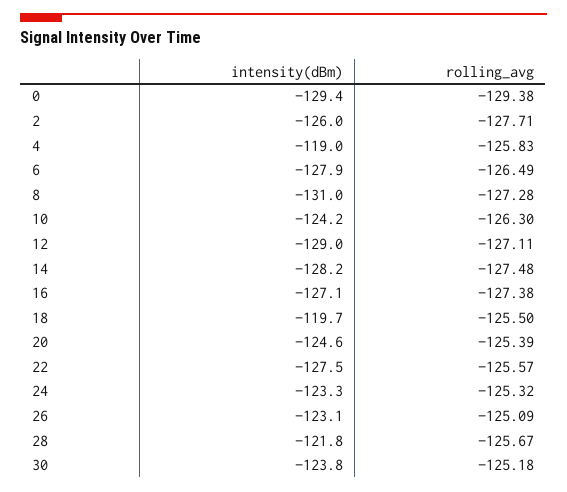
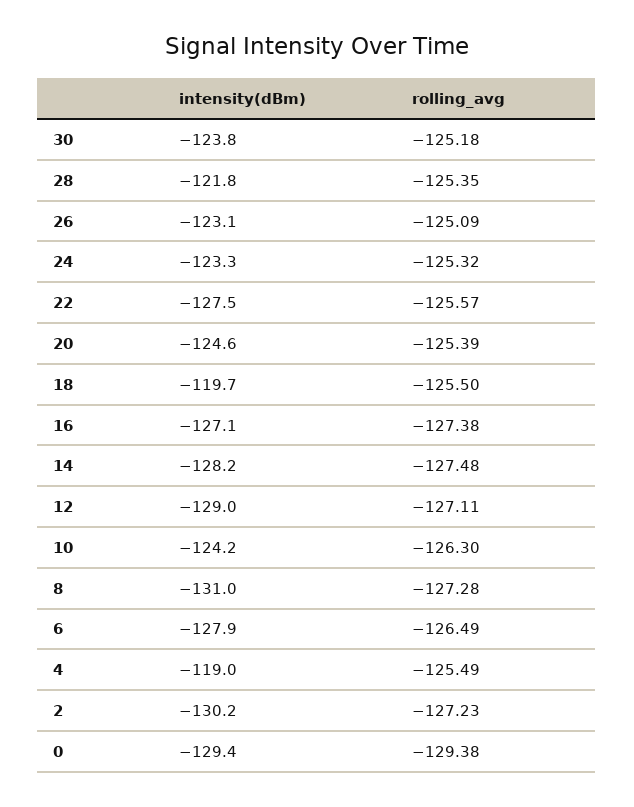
intensity(dBm), 2: -126 -> -130.2
rolling_avg, 2: -127.71 -> -127.23
rolling_avg, 4: -125.83 -> -125.49
rolling_avg, 28: -125.67 -> -125.35

